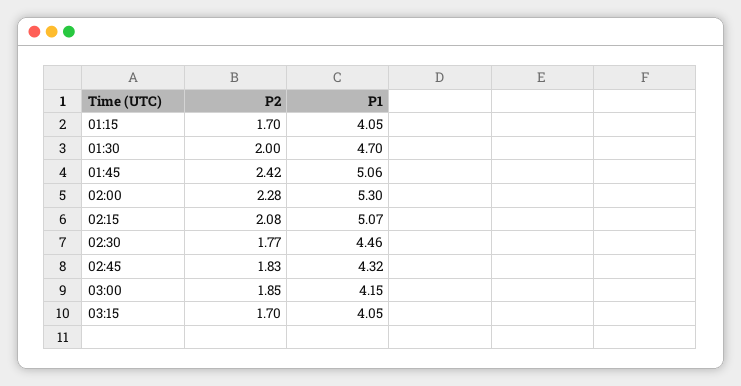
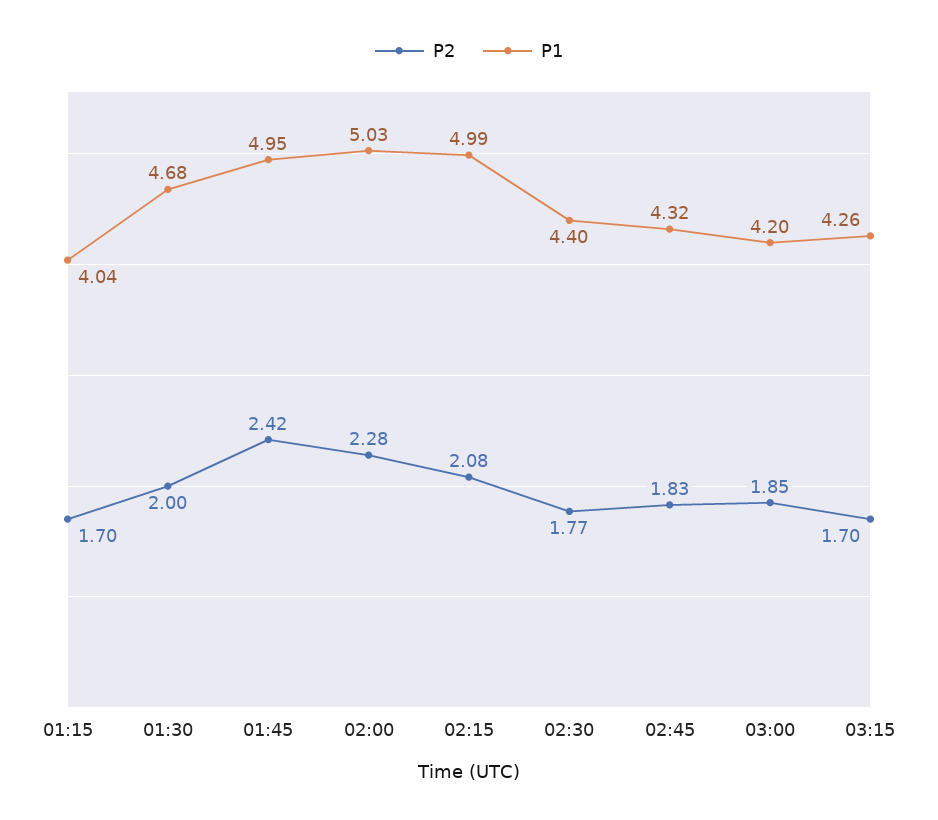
P1, 01:15: 4.05 -> 4.04
P1, 01:30: 4.7 -> 4.68
P1, 01:45: 5.06 -> 4.95
P1, 02:00: 5.3 -> 5.03
P1, 02:15: 5.07 -> 4.99
P1, 02:30: 4.46 -> 4.4
P1, 03:00: 4.15 -> 4.2
P1, 03:15: 4.05 -> 4.26

